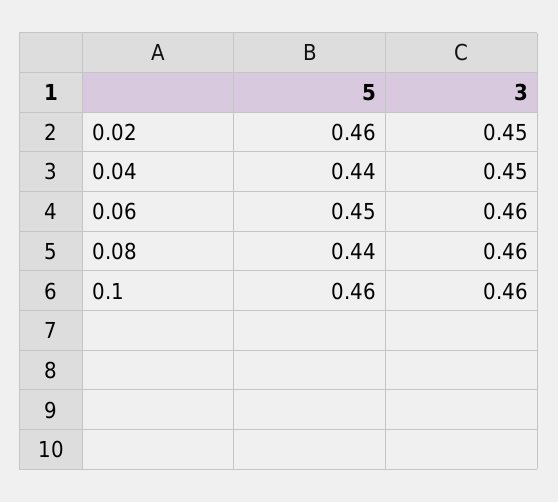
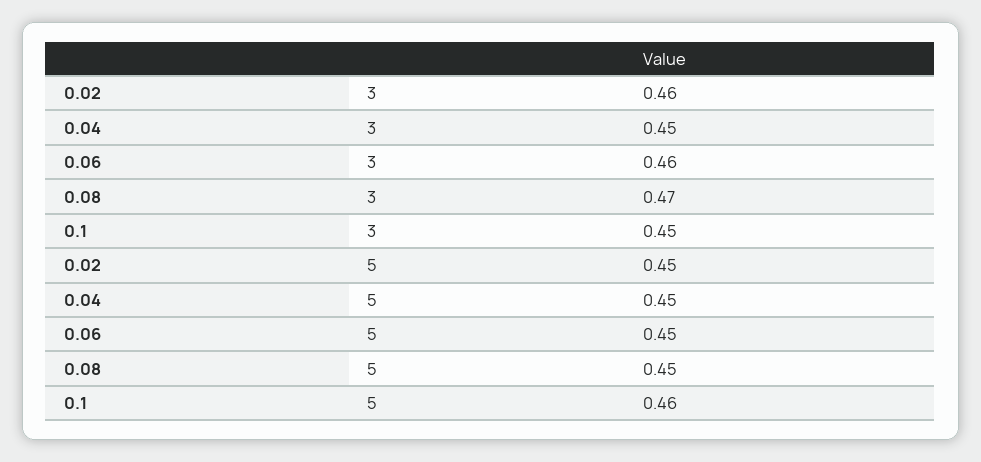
5, 0.02: 0.46 -> 0.45
3, 0.02: 0.45 -> 0.46
5, 0.04: 0.44 -> 0.45
5, 0.08: 0.44 -> 0.45
3, 0.08: 0.46 -> 0.47
3, 0.1: 0.46 -> 0.45

